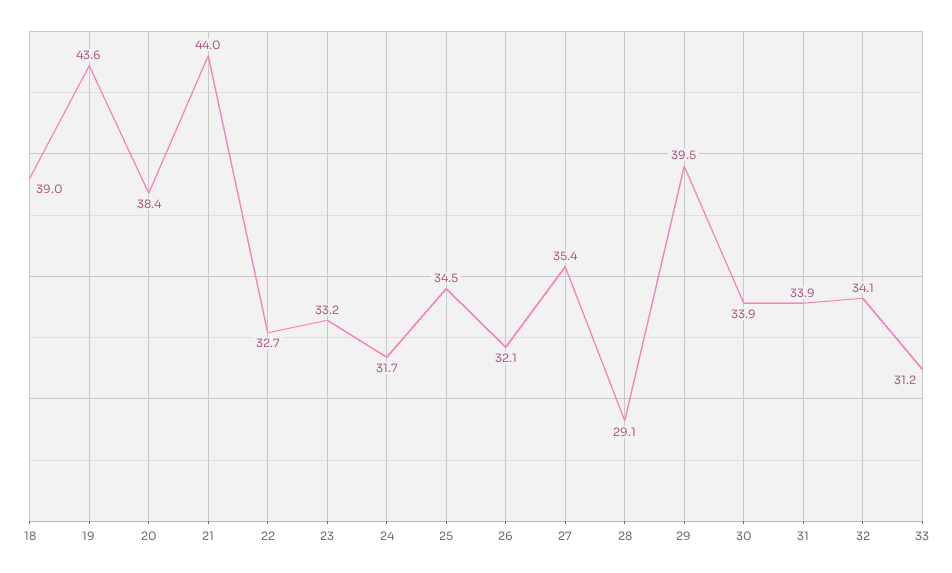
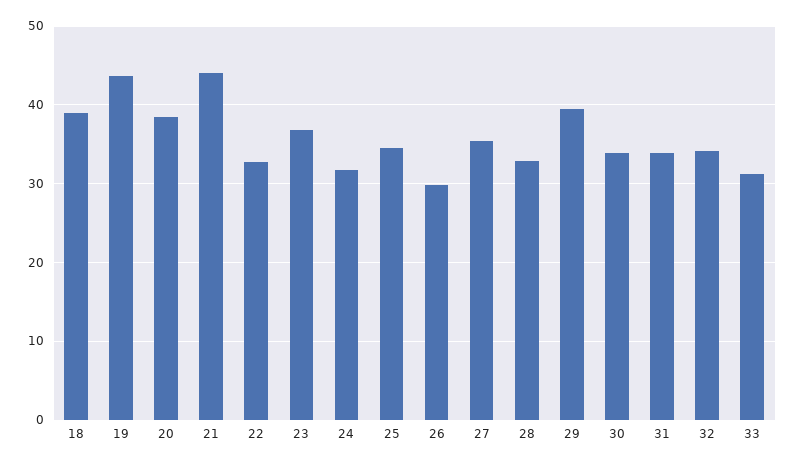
23: 33.2 -> 37
26: 32.1 -> 30
28: 29.1 -> 33

